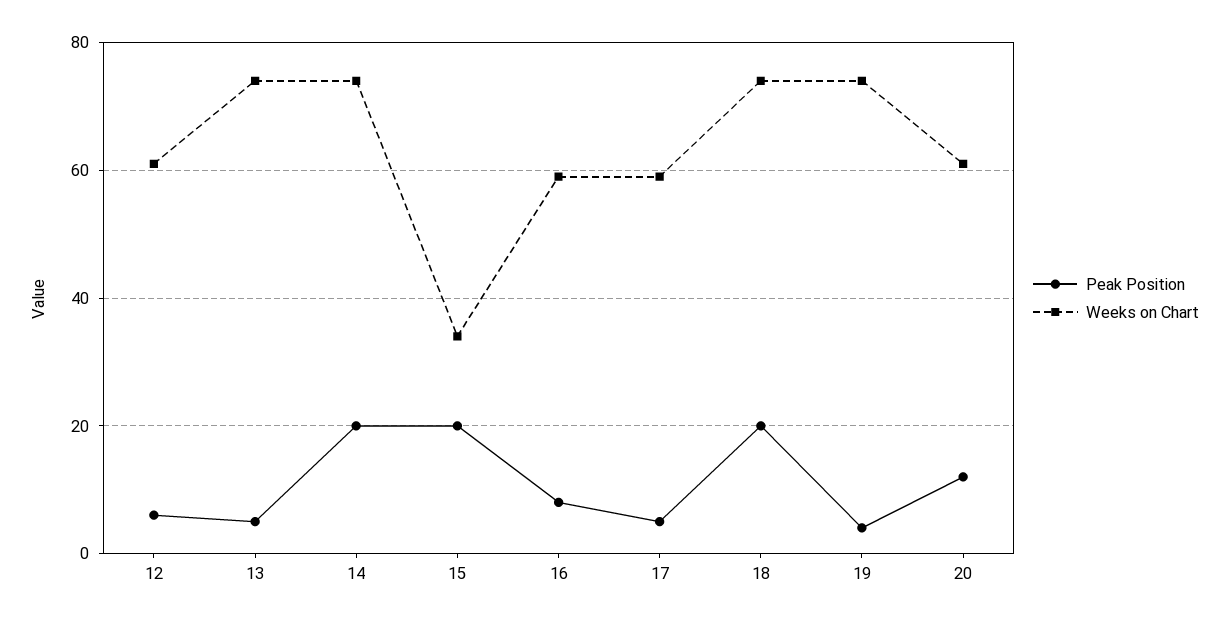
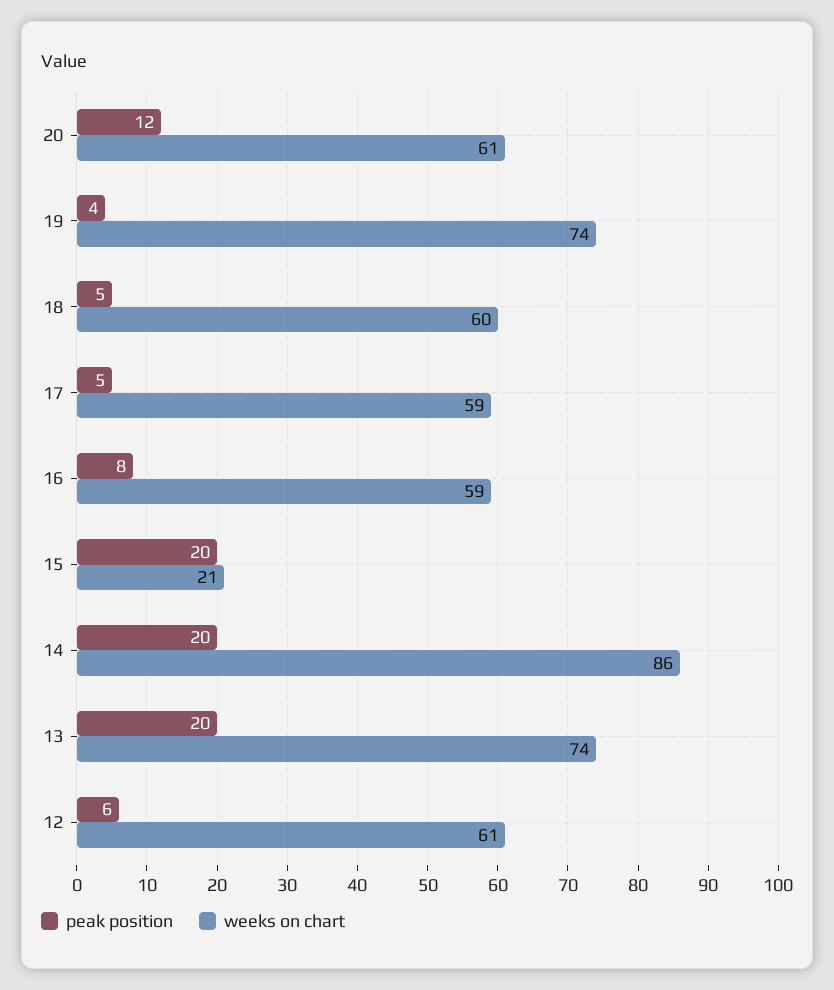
Peak Position, 13: 5 -> 20
Weeks on Chart, 14: 75 -> 86
Weeks on Chart, 15: 35 -> 21
Peak Position, 18: 20 -> 5
Weeks on Chart, 18: 75 -> 60

